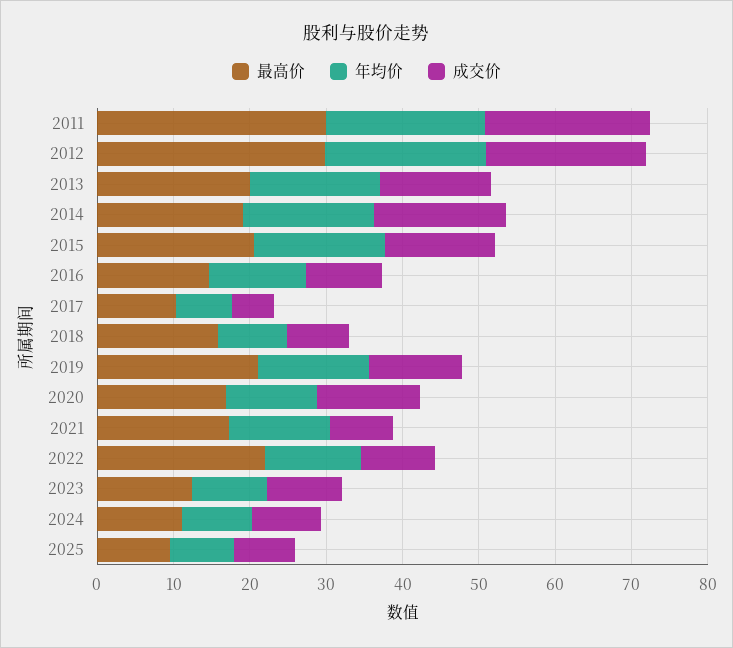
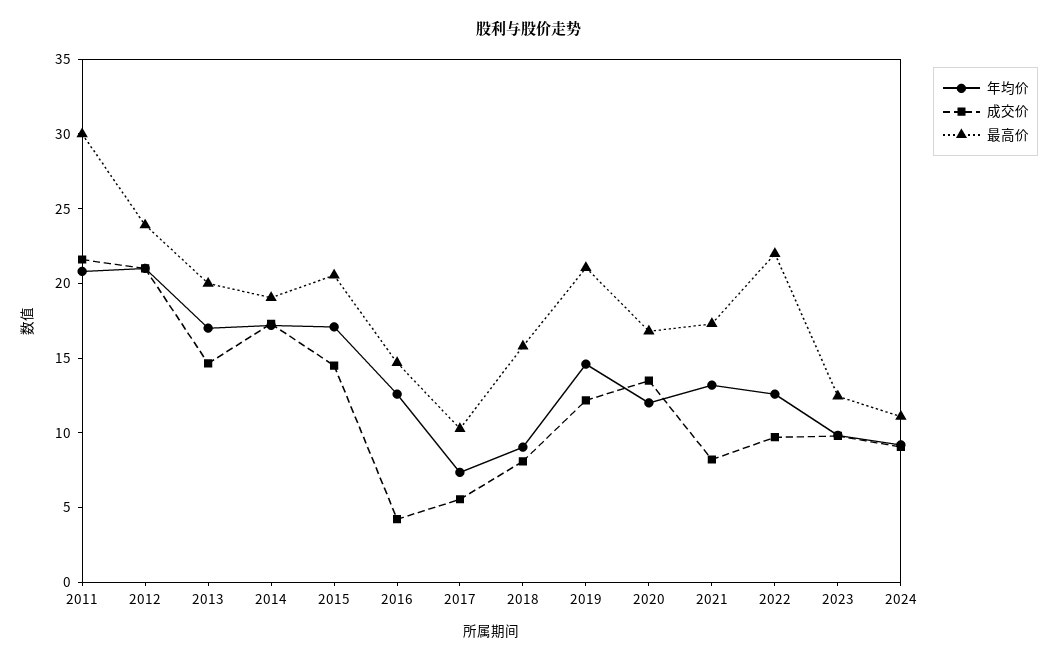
最高价, 2012: 30 -> 24
成交价, 2016: 10 -> 4
最高价, 2025: 10 -> none
年均价, 2025: 8 -> none
成交价, 2025: 8 -> none

